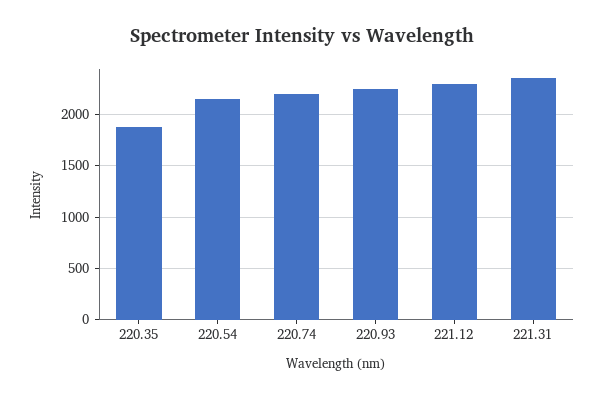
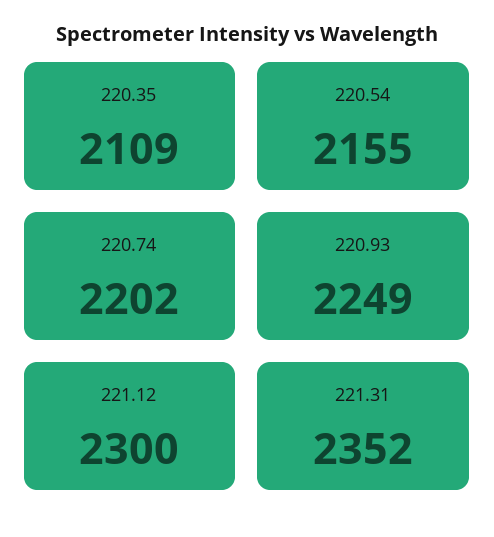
220.35: 1900 -> 2109

